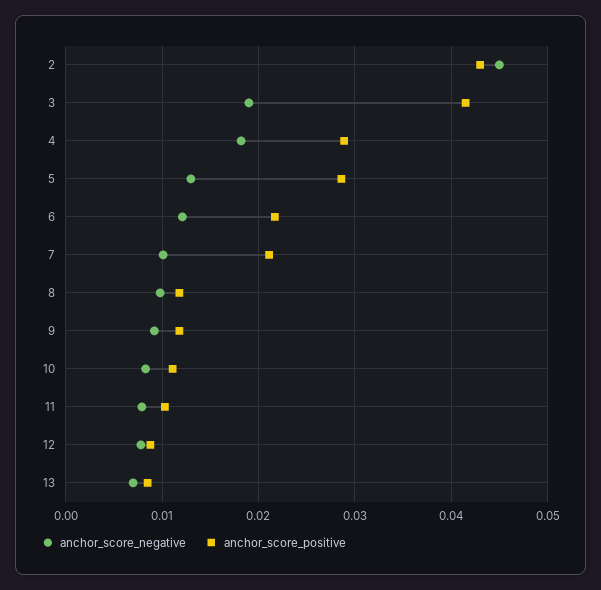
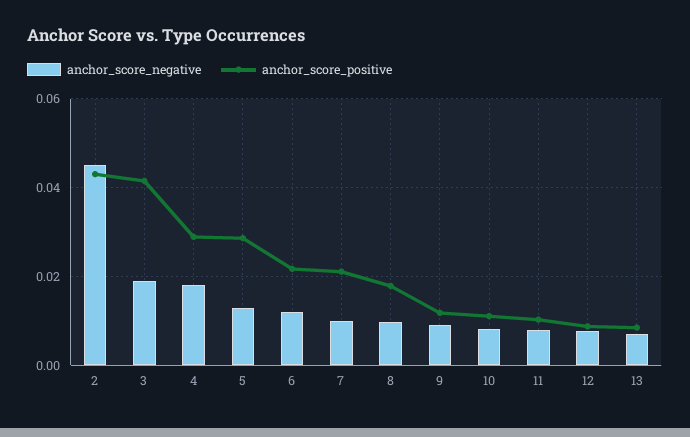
anchor_score_positive, 8: 0.012 -> 0.018

